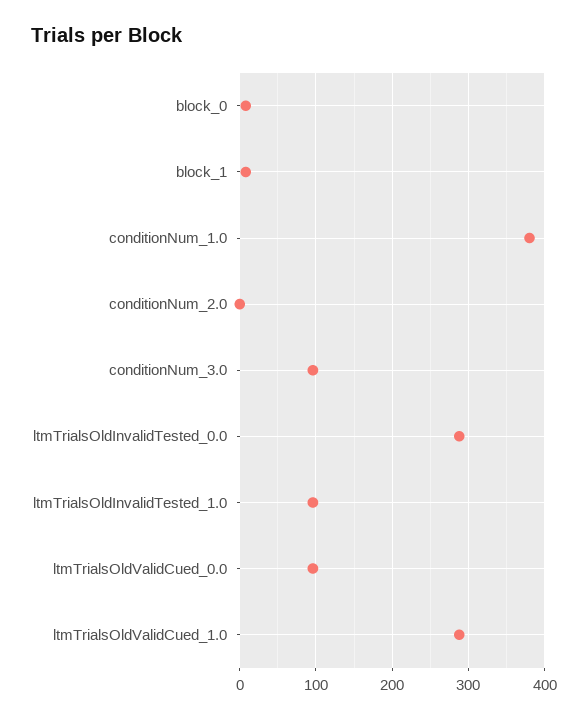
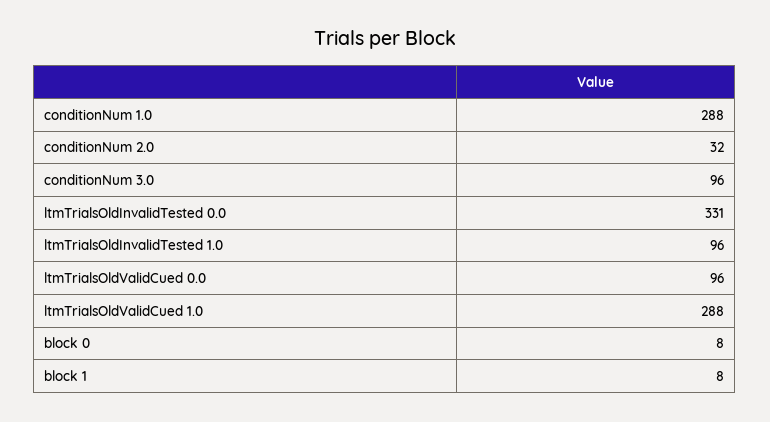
conditionNum_1.0: 380 -> 288
conditionNum_2.0: 0 -> 32
ltmTrialsOldInvalidTested_0.0: 290 -> 331

